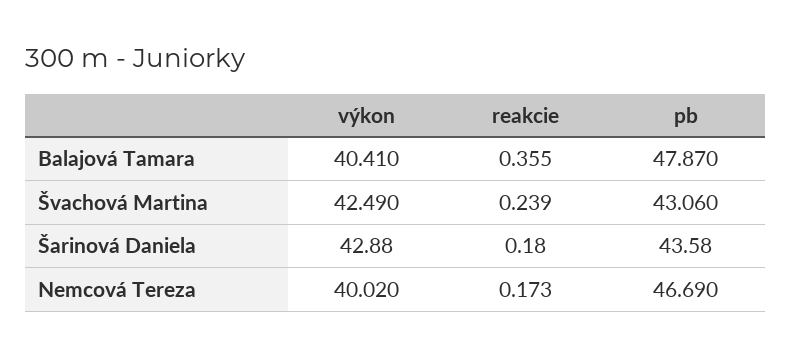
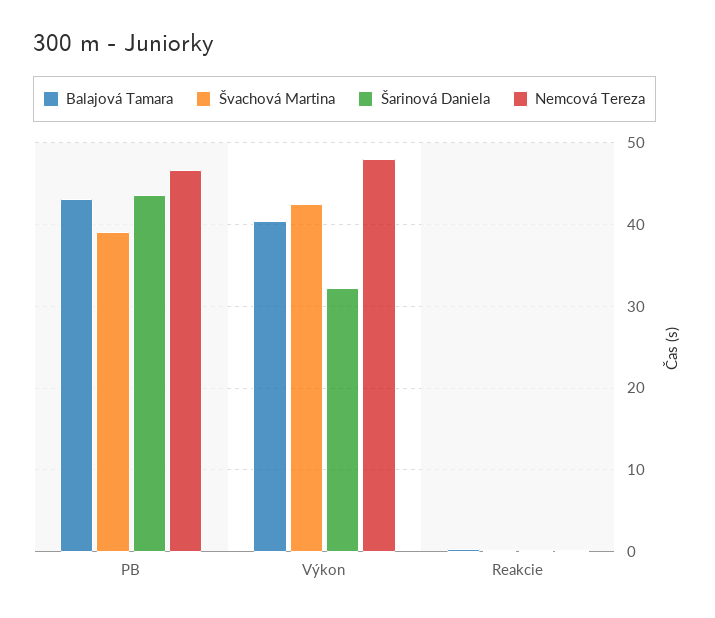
Balajová Tamara, pb: 47.87 -> 43
Švachová Martina, pb: 43.06 -> 39
Šarinová Daniela, výkon: 42.88 -> 32
Nemcová Tereza, výkon: 40.02 -> 48

